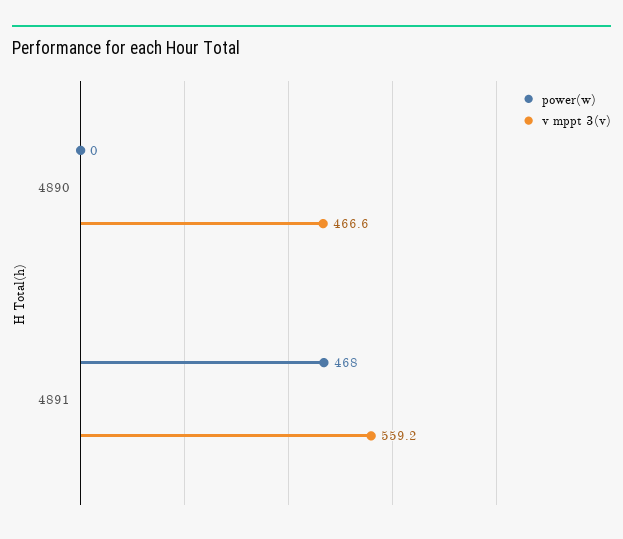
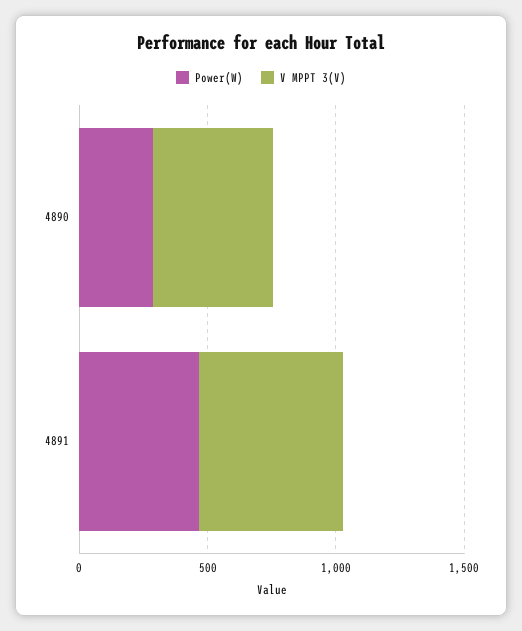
power(w), 4890: 0 -> 300

